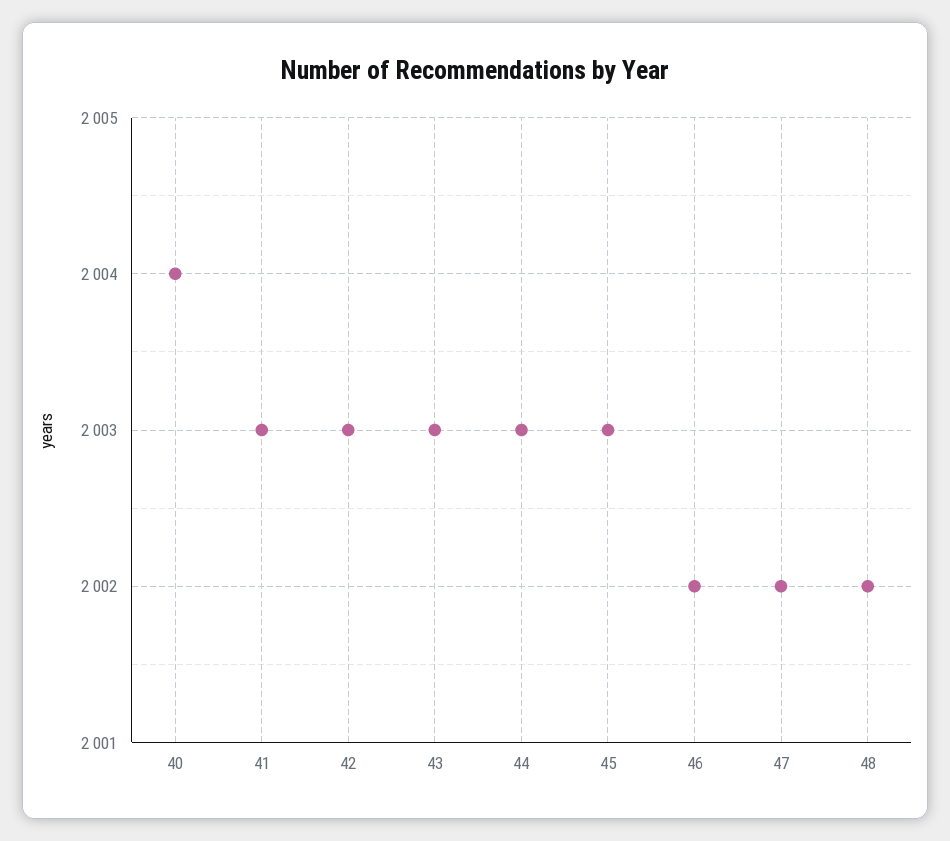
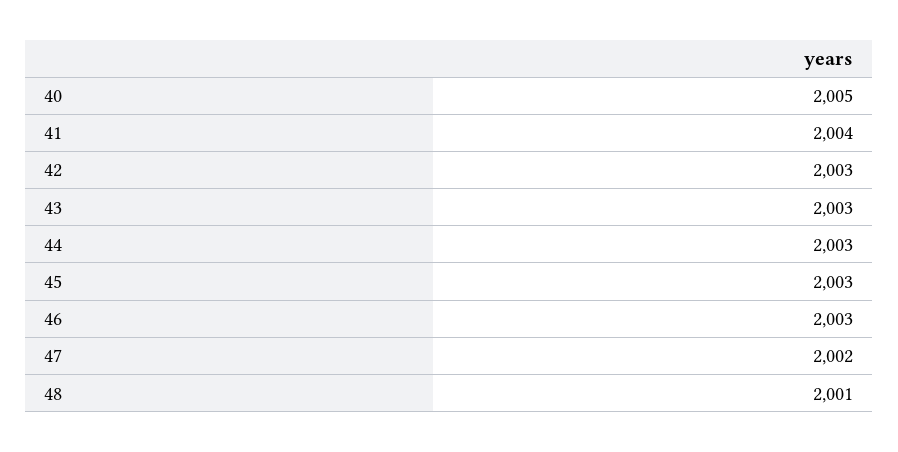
40: 2004 -> 2005
41: 2003 -> 2004
46: 2002 -> 2003
48: 2002 -> 2001

